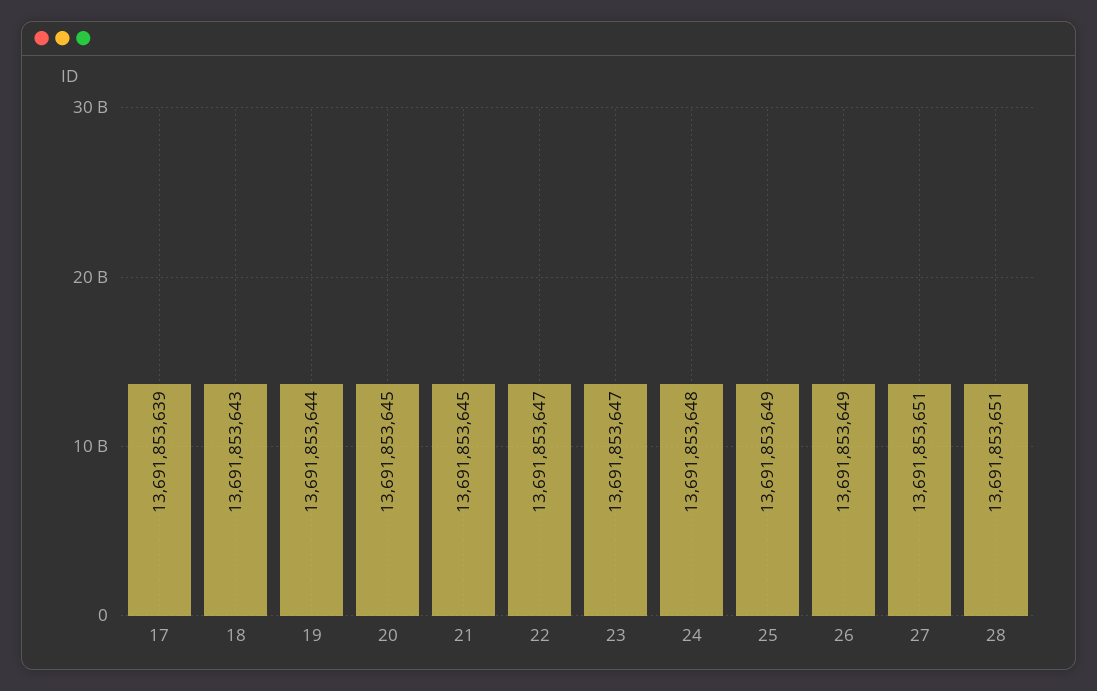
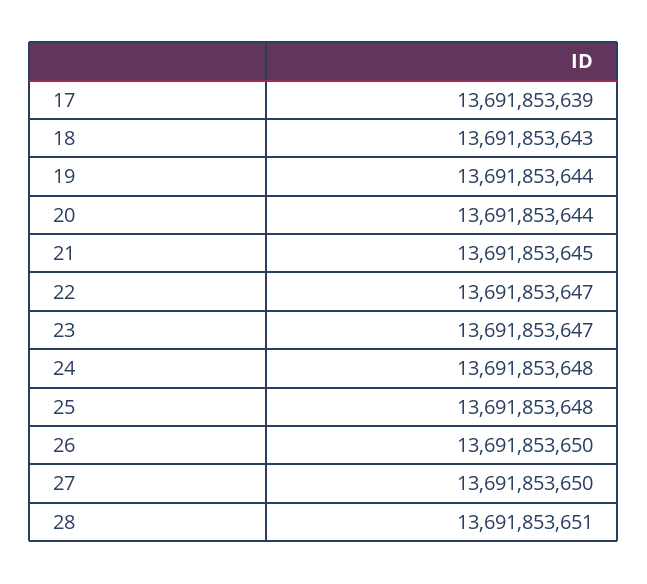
20: 13691853645 -> 13691853644
25: 13691853649 -> 13691853648
26: 13691853649 -> 13691853650
27: 13691853651 -> 13691853650

